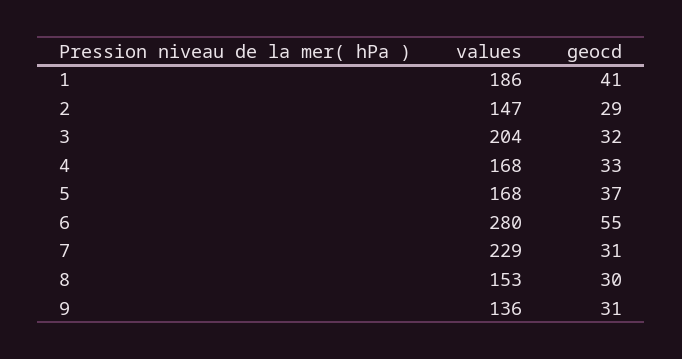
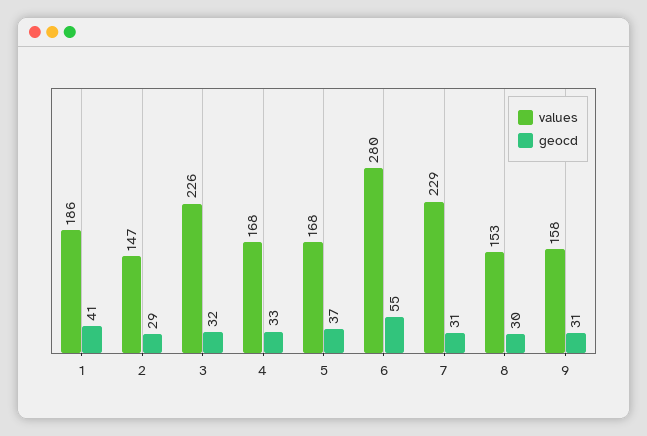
values, 3: 204 -> 226
values, 9: 136 -> 158

